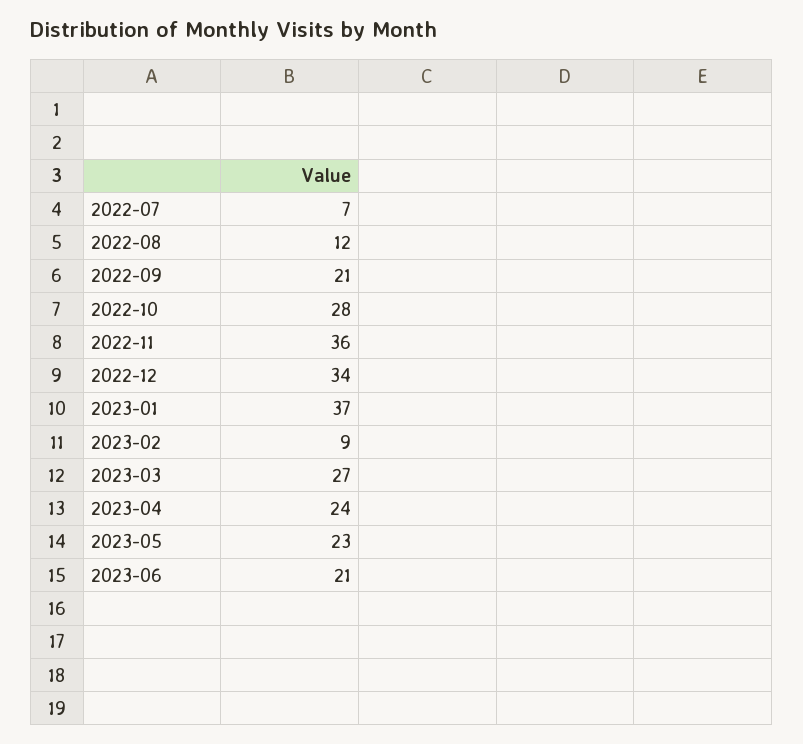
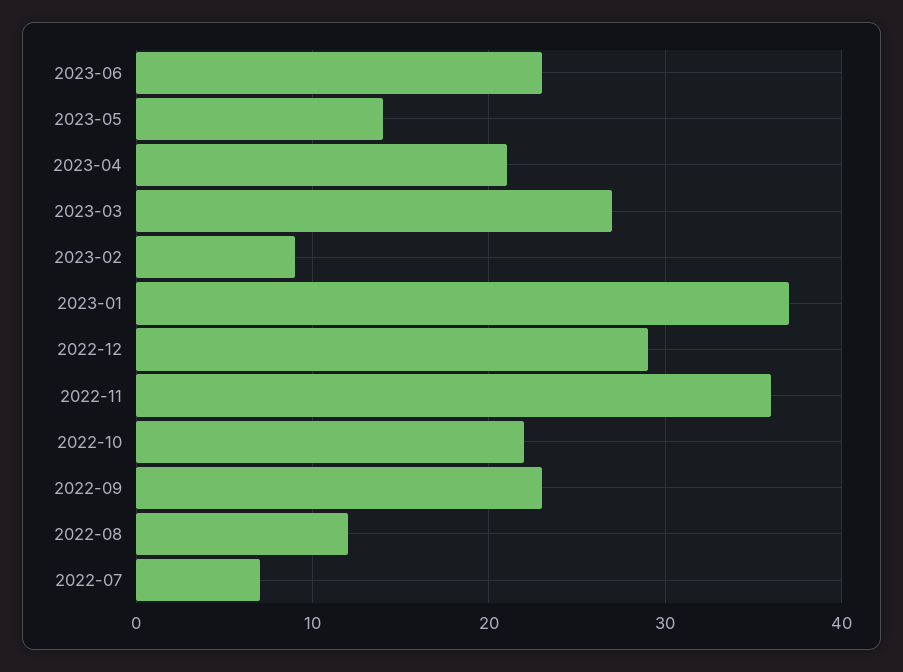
2022-09: 21 -> 23
2022-10: 28 -> 22
2022-12: 34 -> 29
2023-04: 24 -> 21
2023-05: 23 -> 14
2023-06: 21 -> 23

